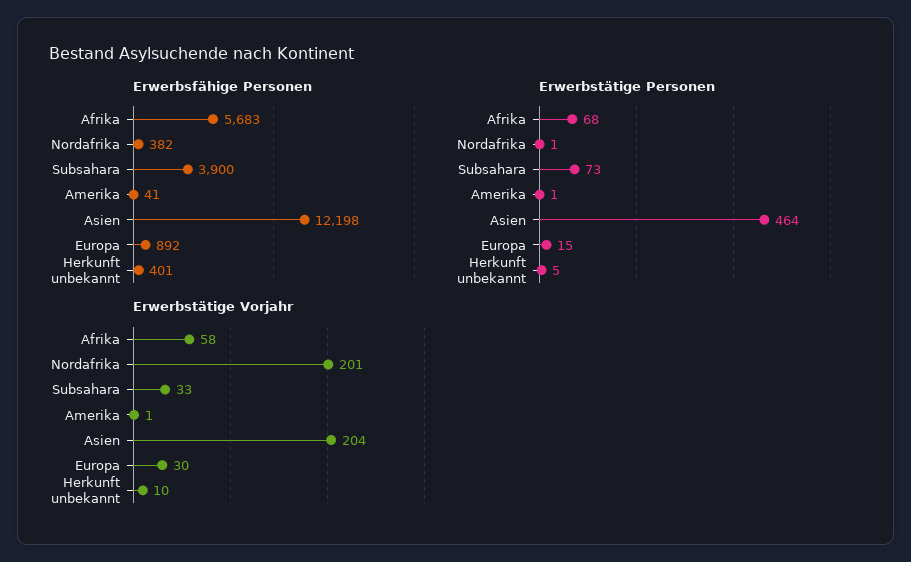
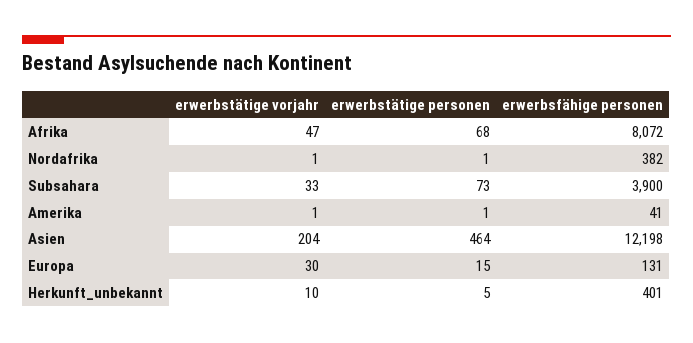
Erwerbsfähige Personen, Afrika: 5683 -> 8072
Erwerbsfähige Personen, Europa: 892 -> 131
Erwerbstätige Vorjahr, Afrika: 58 -> 47
Erwerbstätige Vorjahr, Nordafrika: 201 -> 1

